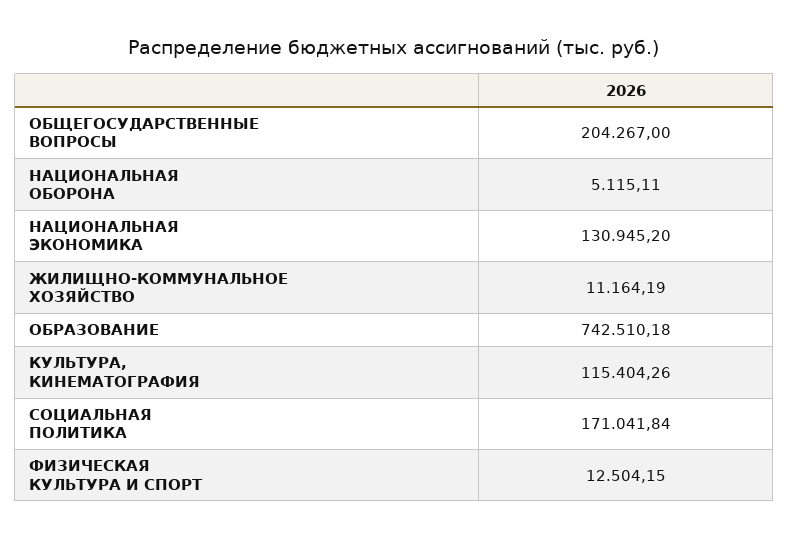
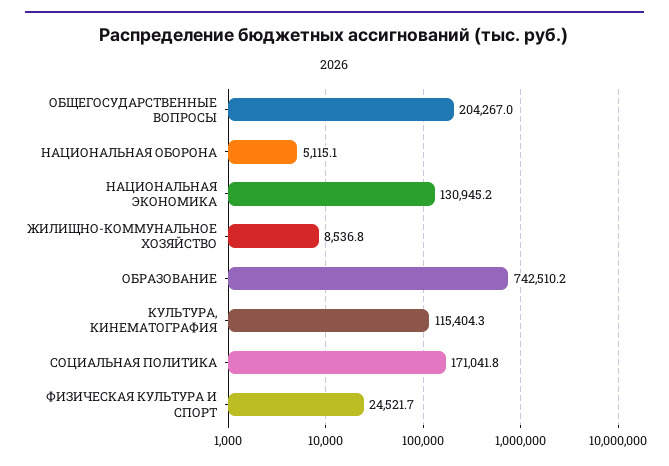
ЖИЛИЩНО-КОММУНАЛЬНОЕ ХОЗЯЙСТВО: 11164.19 -> 8536.8
ФИЗИЧЕСКАЯ КУЛЬТУРА И СПОРТ: 12504.15 -> 24521.7

